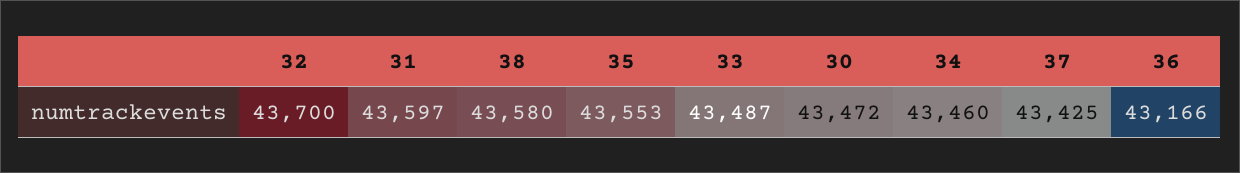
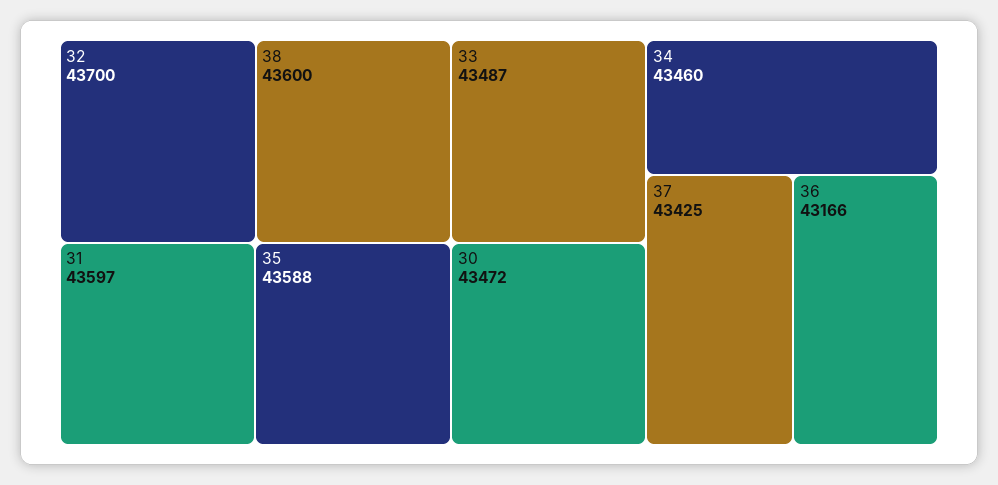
38: 43580 -> 43600
35: 43553 -> 43588

